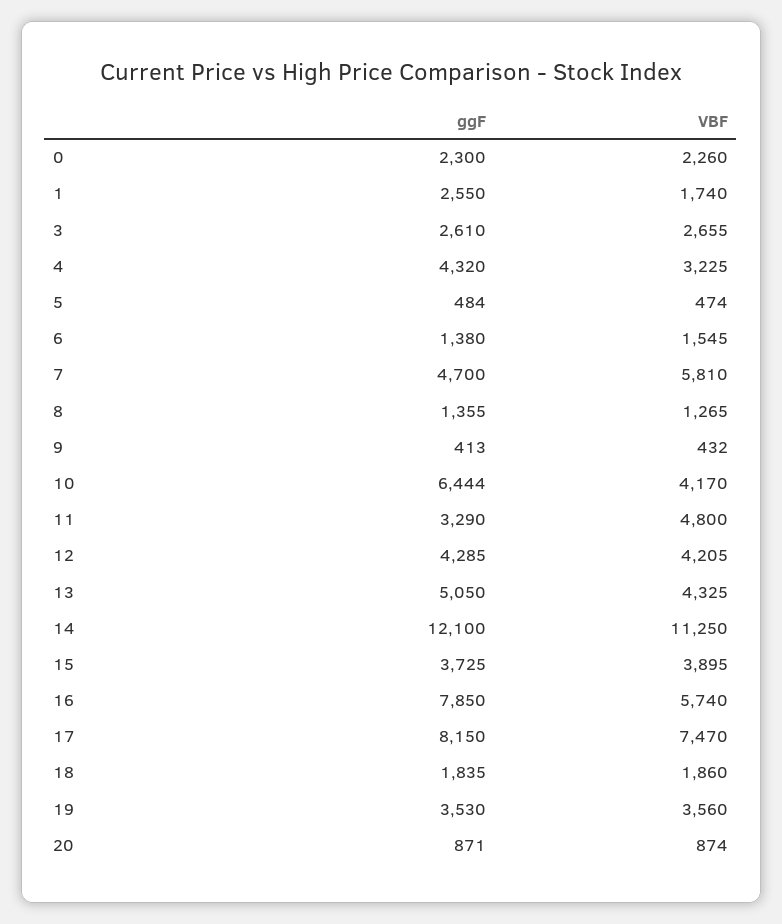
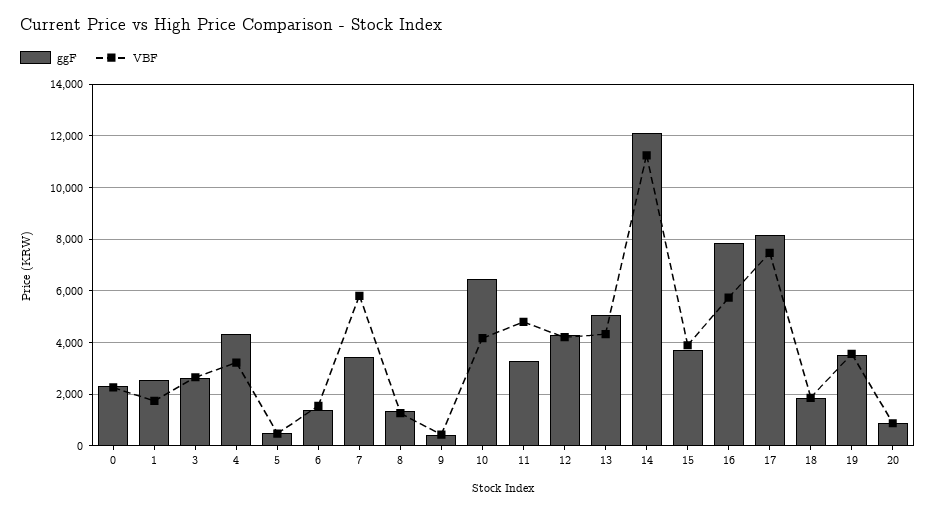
ggF, 7: 4700 -> 3500

